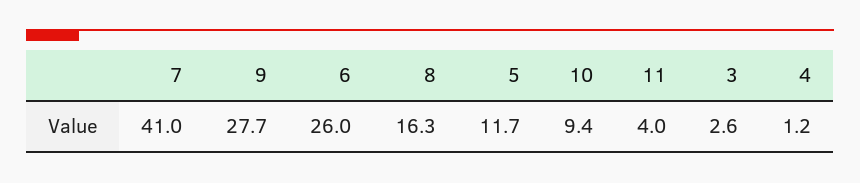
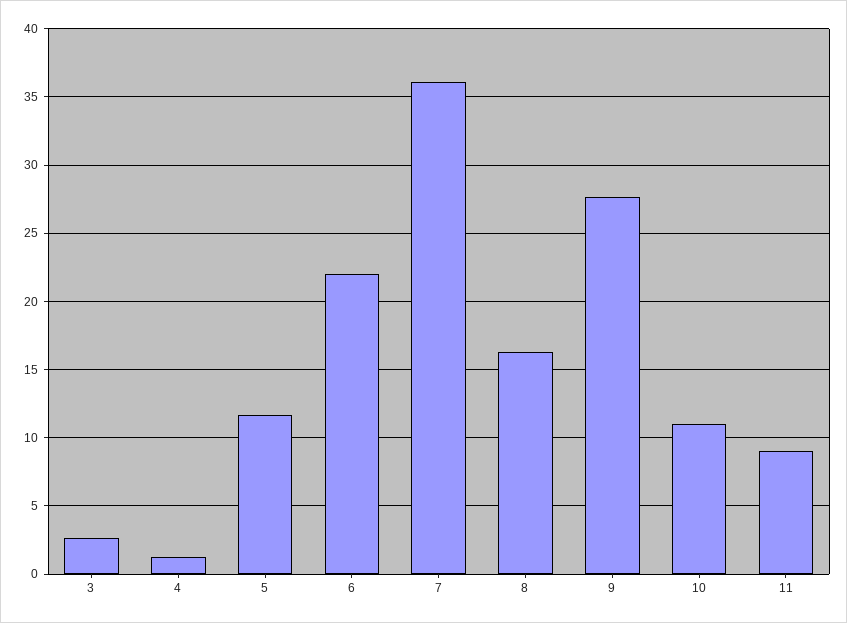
7: 41 -> 36
6: 26 -> 22
10: 9.4 -> 11
11: 4 -> 9

